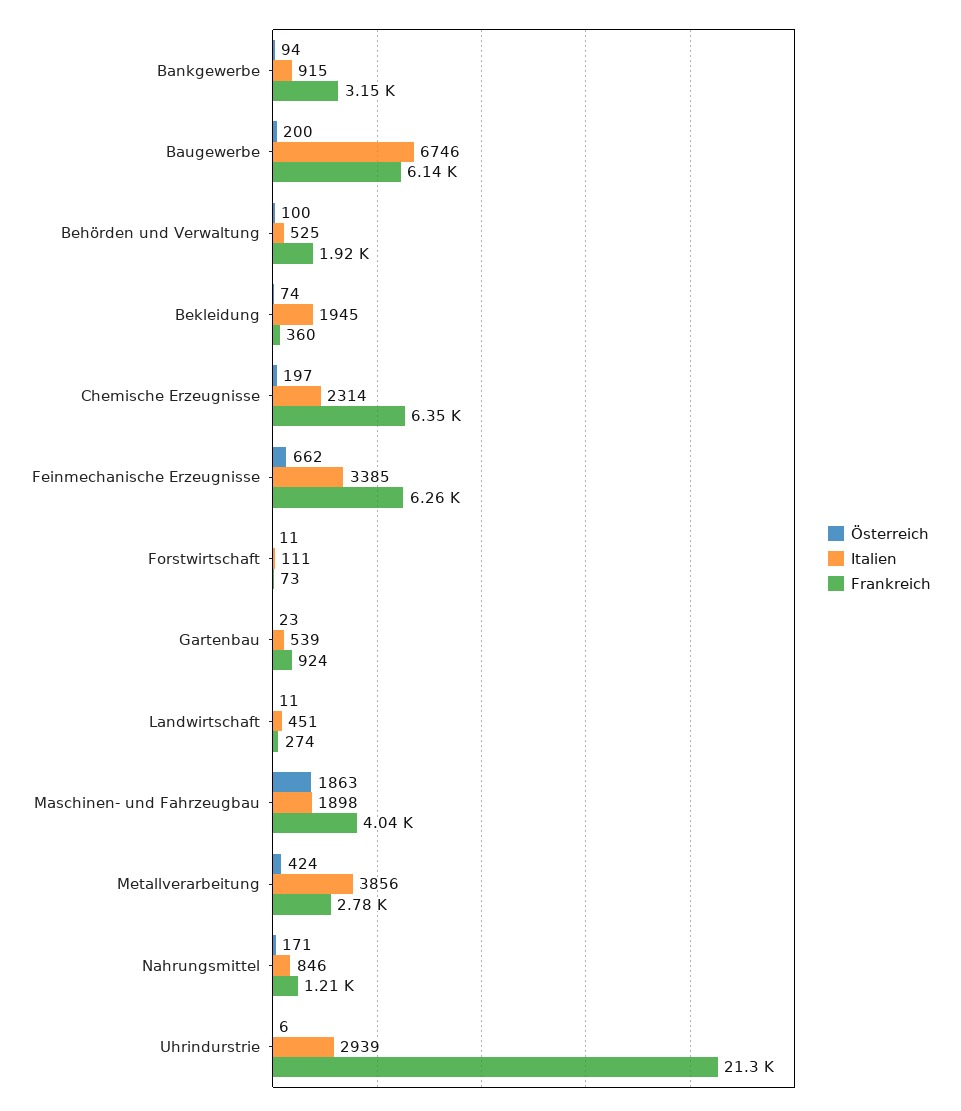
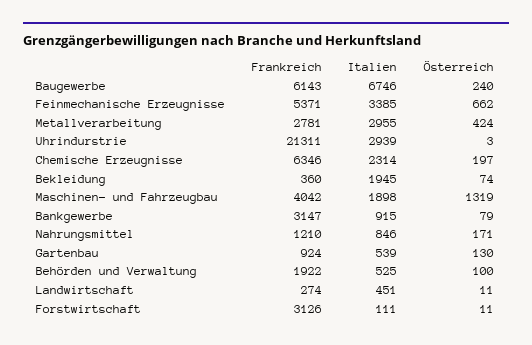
Österreich, Bankgewerbe: 94 -> 79
Österreich, Baugewerbe: 200 -> 240
Frankreich, Feinmechanische Erzeugnisse: 6260 -> 5371
Frankreich, Forstwirtschaft: 73 -> 3126
Österreich, Gartenbau: 23 -> 130
Österreich, Maschinen- und Fahrzeugbau: 1863 -> 1319
Italien, Metallverarbeitung: 3856 -> 2955
Österreich, Uhrindurstrie: 6 -> 3

